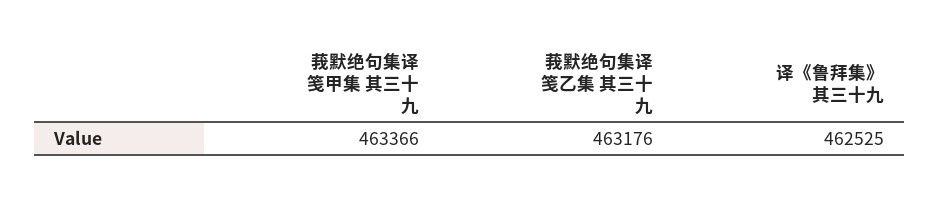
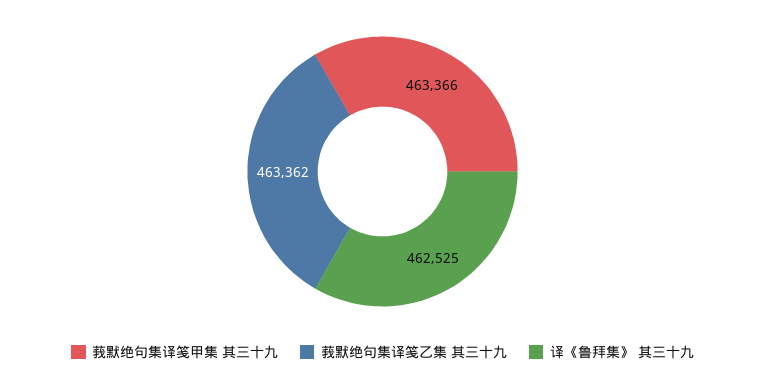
莪默绝句集译笺乙集 其三十九: 463176 -> 463362

